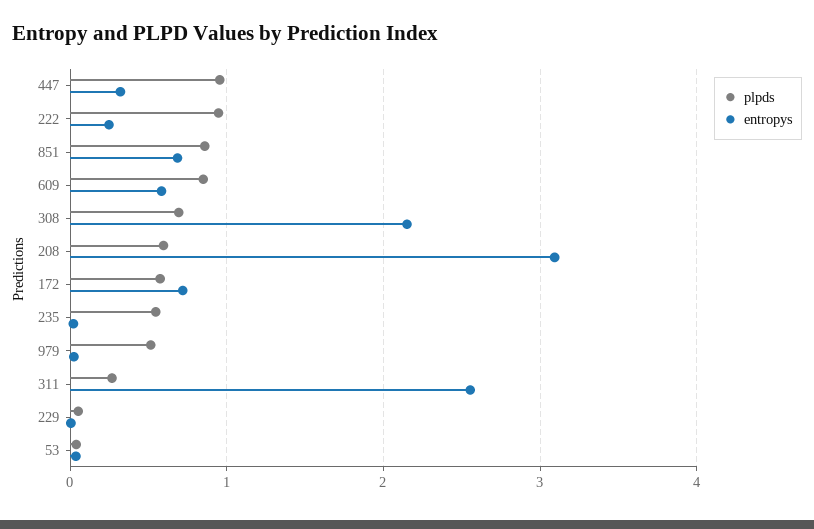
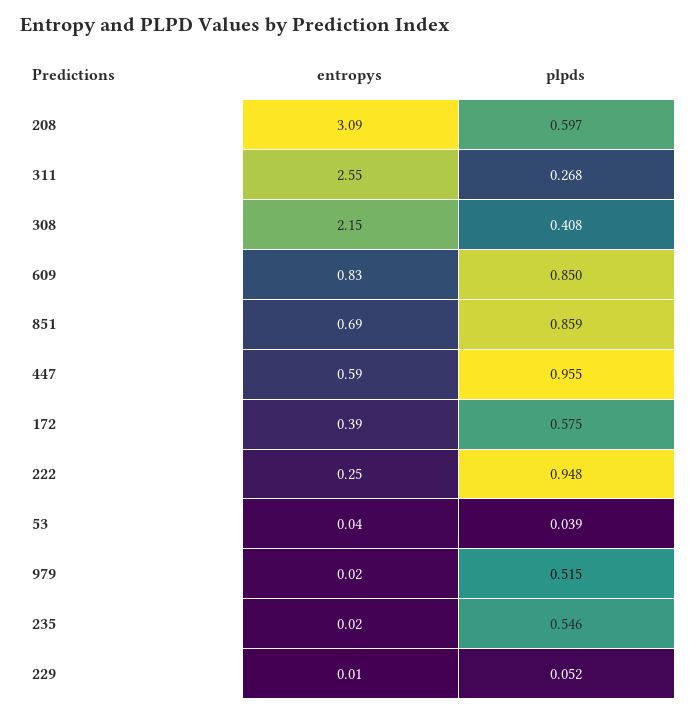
entropys, 447: 0.3 -> 0.59
entropys, 609: 0.6 -> 0.83
plpds, 308: 0.7 -> 0.408
entropys, 172: 0.7 -> 0.39

